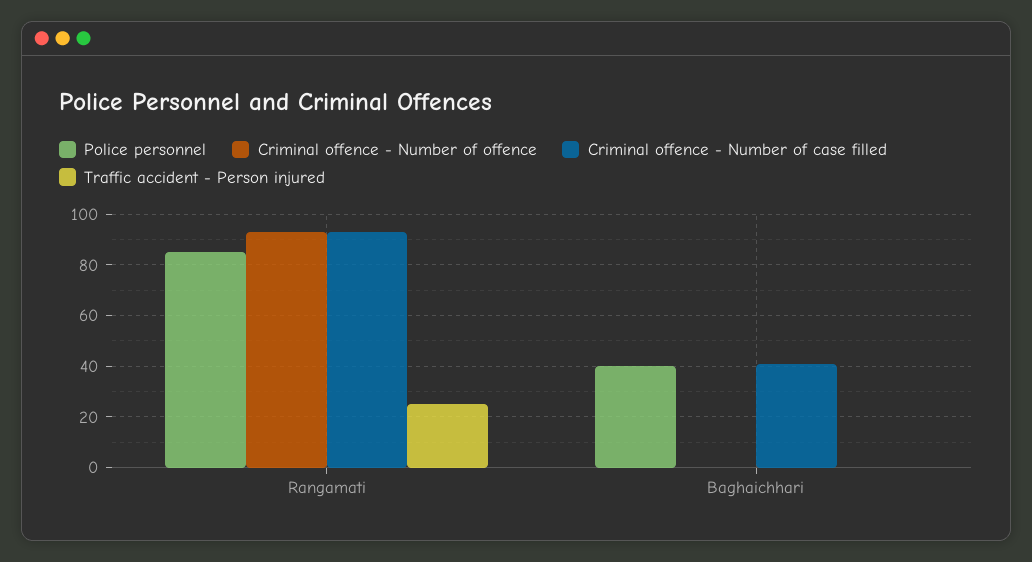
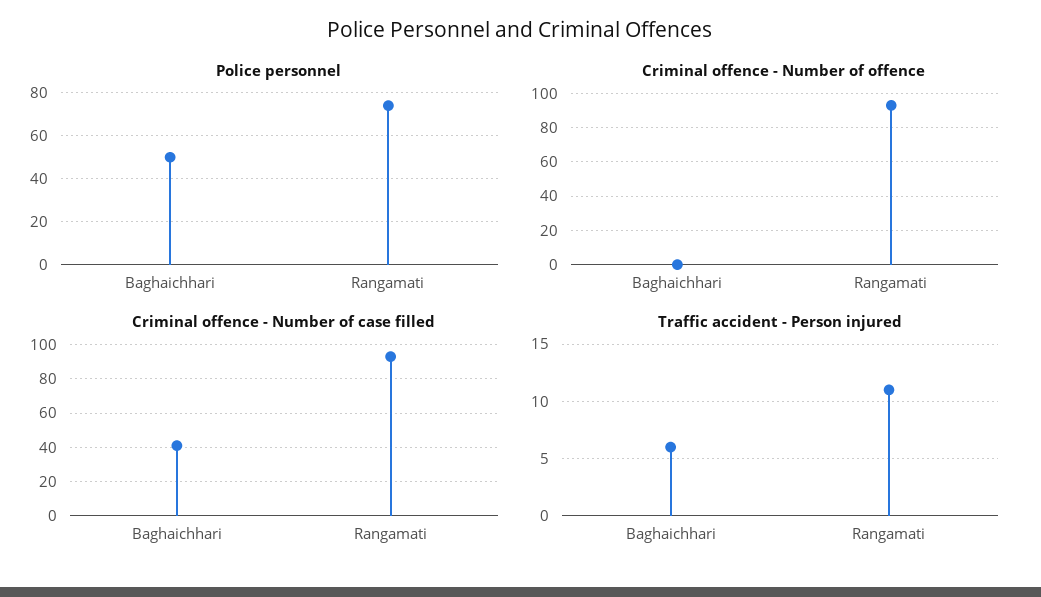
Police personnel, Rangamati: 85 -> 75
Traffic accident - Person injured, Rangamati: 25 -> 11
Police personnel, Baghaichhari: 40 -> 50
Traffic accident - Person injured, Baghaichhari: 0 -> 6

